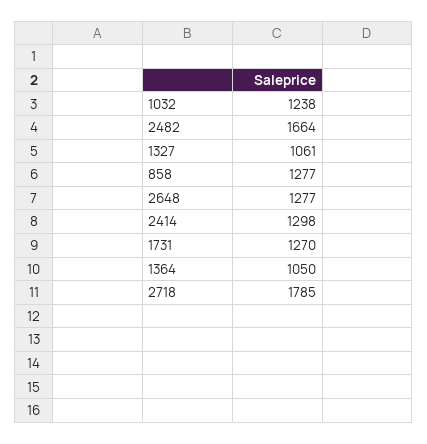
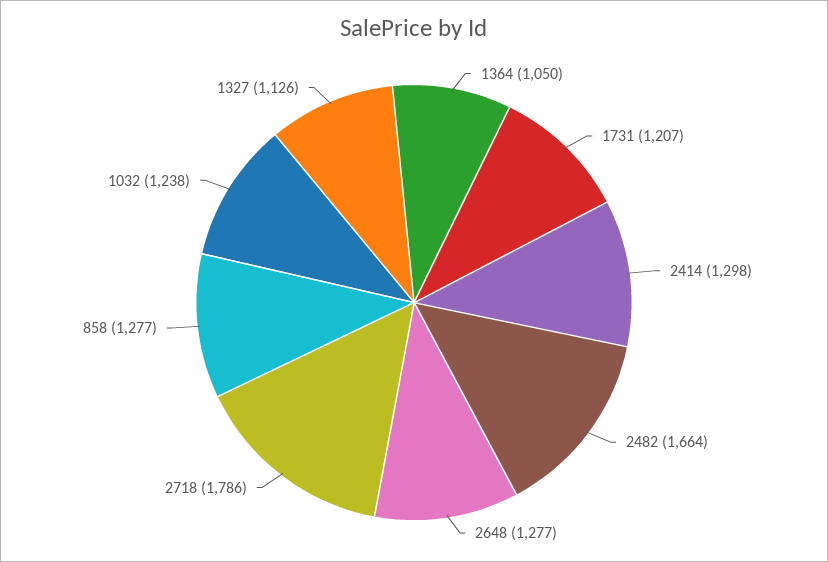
1327: 1061 -> 1126
1731: 1270 -> 1207
2718: 1785 -> 1786

